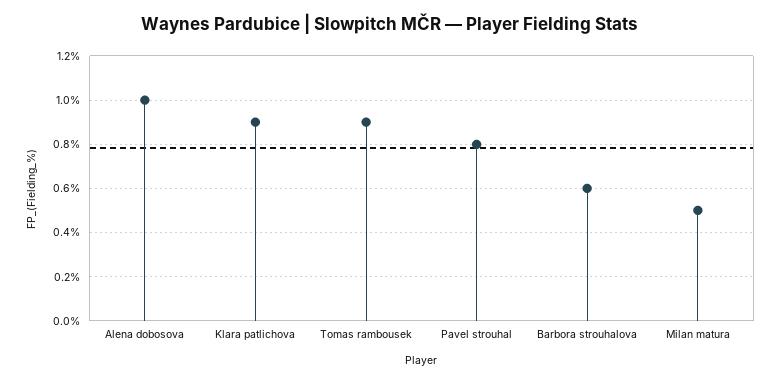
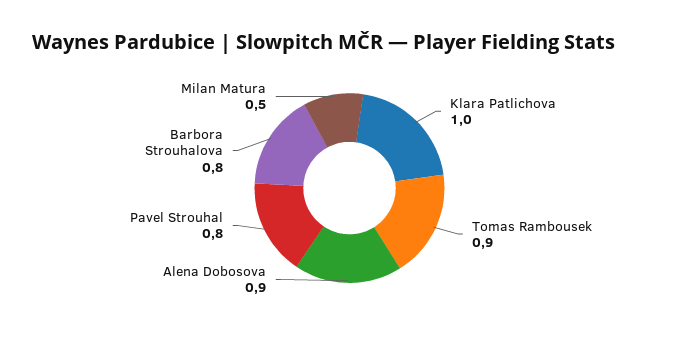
Alena dobosova: 1 -> 0.9
Klara patlichova: 0.9 -> 1
Barbora strouhalova: 0.6 -> 0.8

